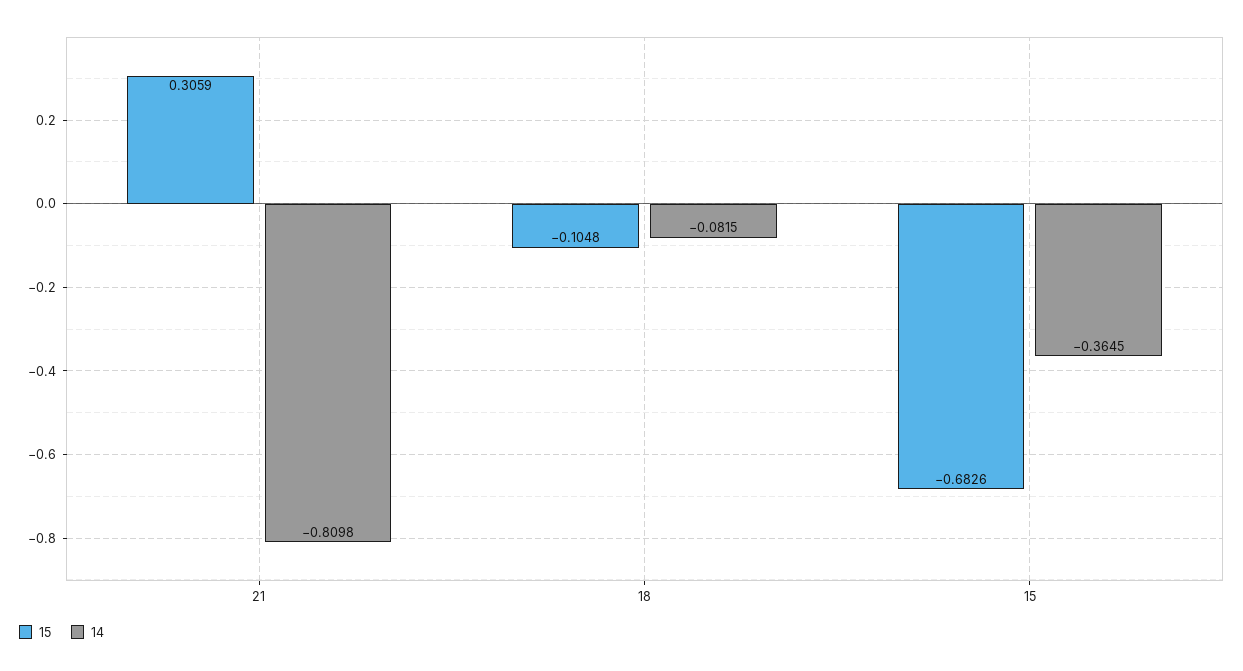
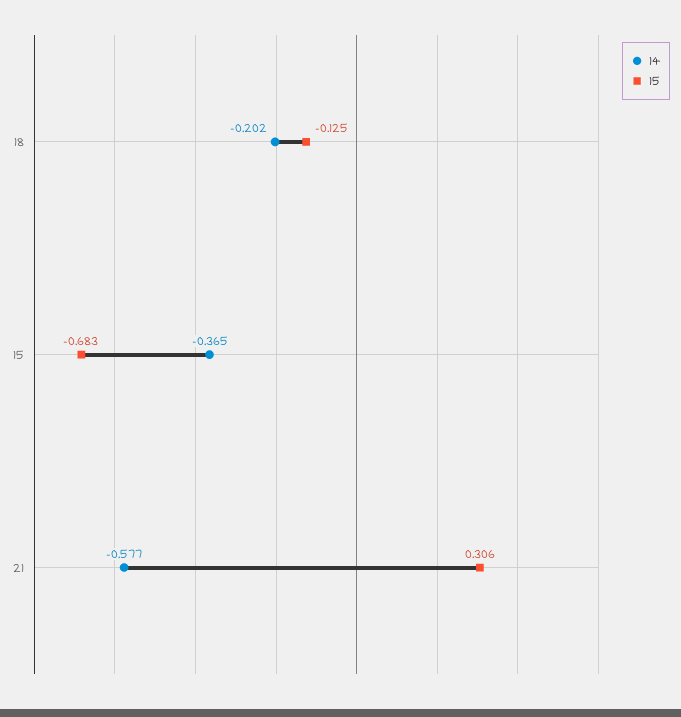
14, 21: -0.8098 -> -0.577
15, 18: -0.1048 -> -0.125
14, 18: -0.0815 -> -0.202

